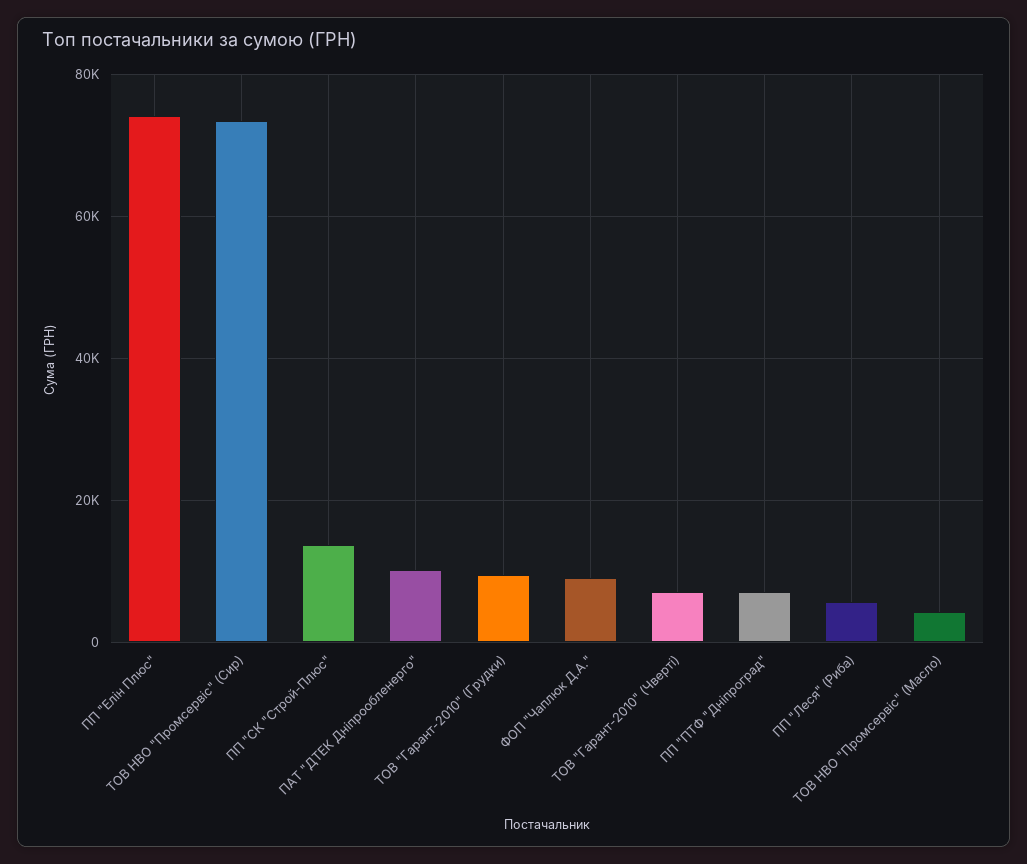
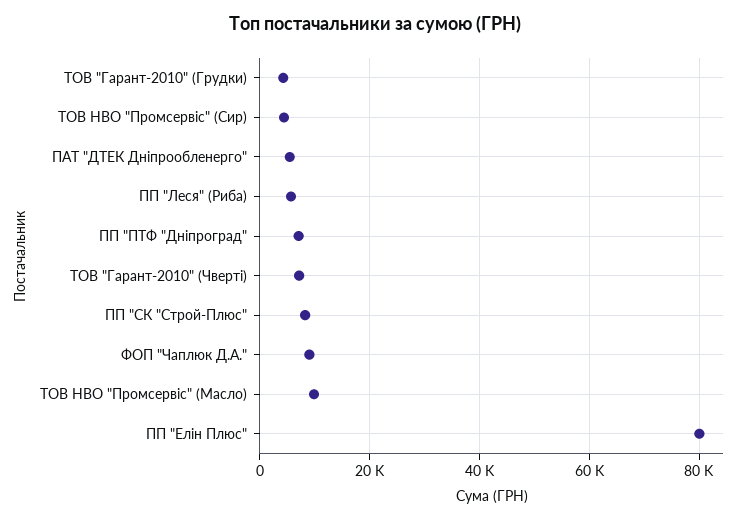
ПП "Елін Плюс": 74000 -> 80000
ТОВ НВО "Промсервіс" (Сир): 74000 -> 4000
ПП "СК "Строй-Плюс": 14000 -> 8000
ПАТ "ДТЕК Дніпрообленерго": 10000 -> 6000
ТОВ "Гарант-2010" (Грудки): 10000 -> 4000
ТОВ НВО "Промсервіс" (Масло): 4000 -> 10000

